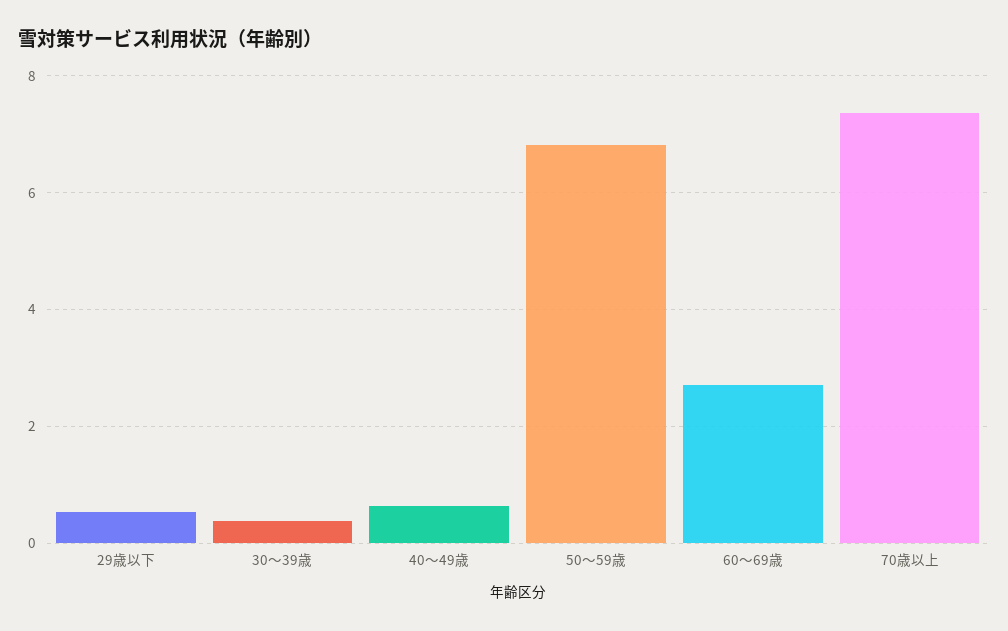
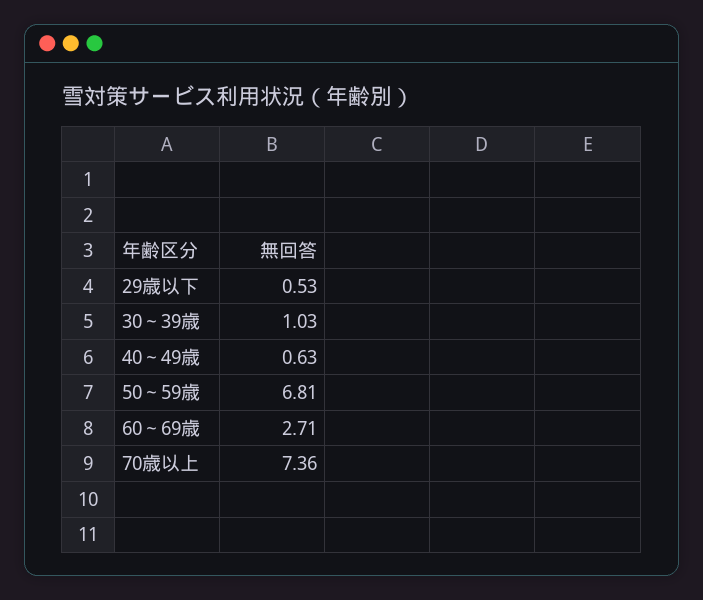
30～39歳: 0.4 -> 1.03

